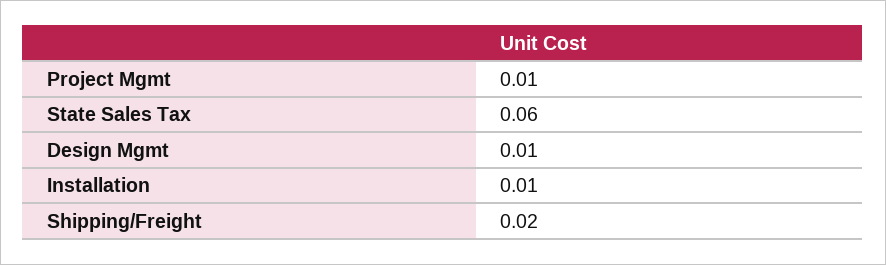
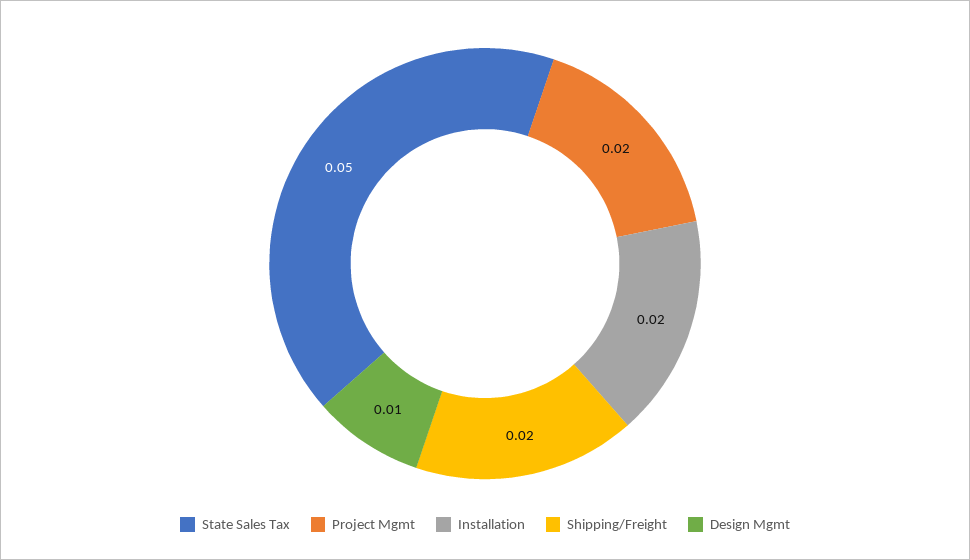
Project Mgmt: 0.01 -> 0.02
State Sales Tax: 0.06 -> 0.05
Installation: 0.01 -> 0.02

